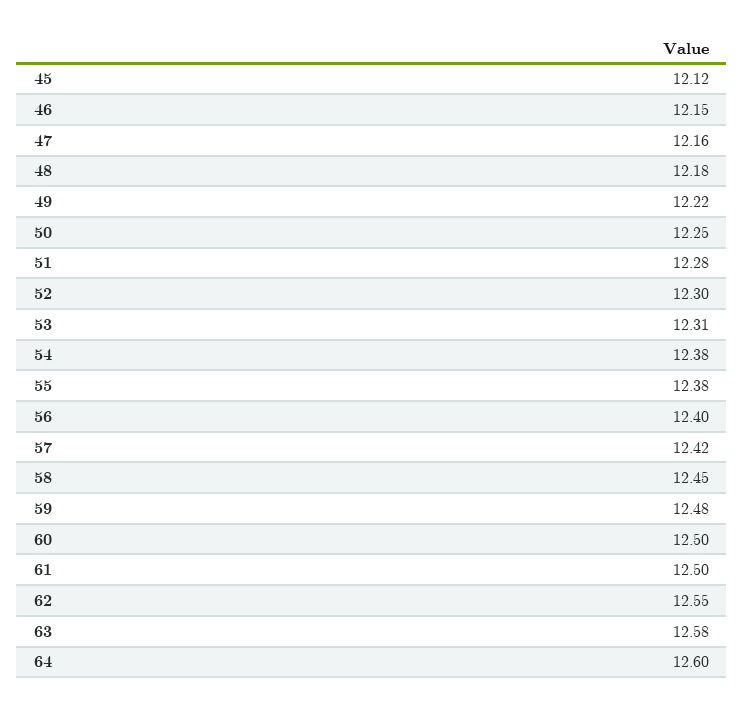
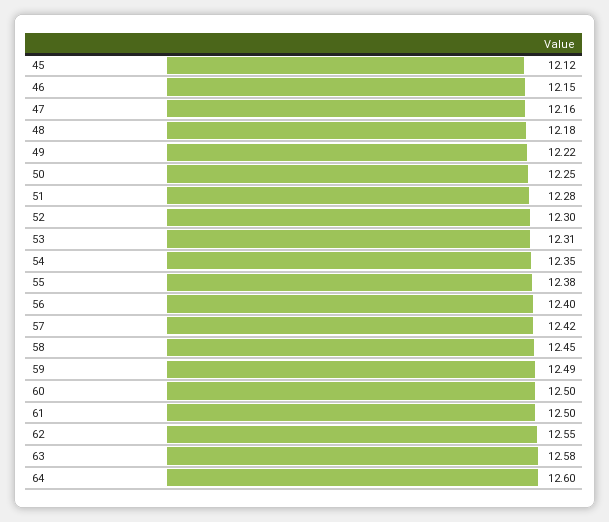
54: 12.38 -> 12.35
59: 12.48 -> 12.49

